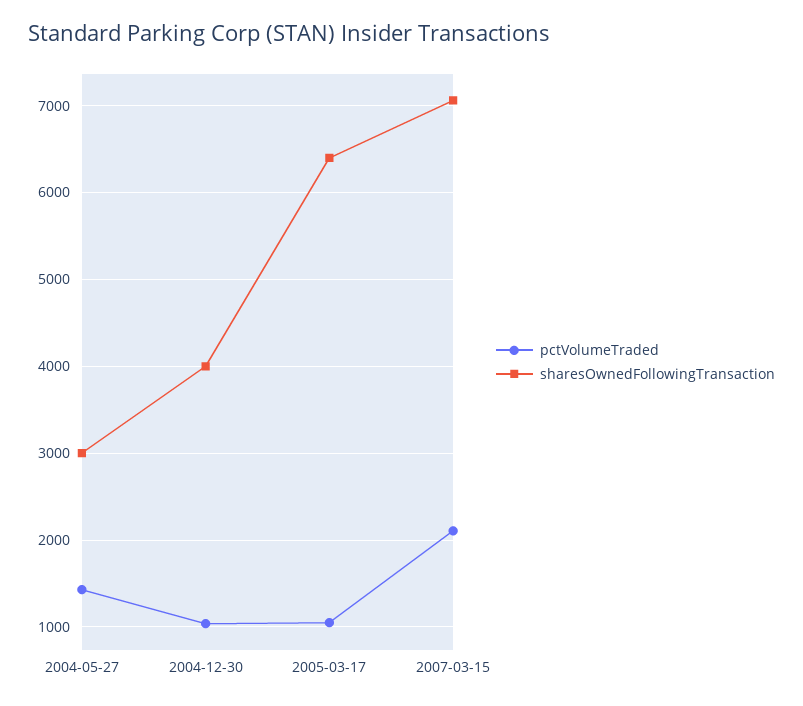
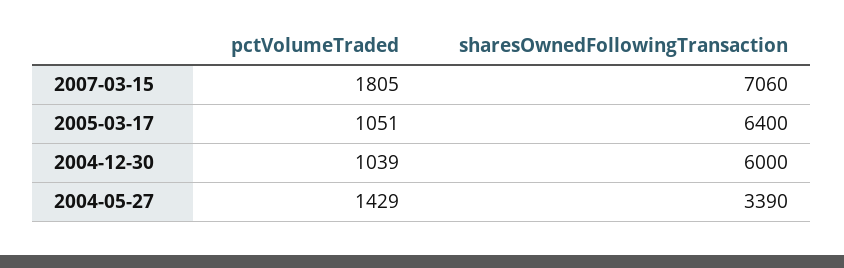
sharesOwnedFollowingTransaction, 2004-05-27: 3000 -> 3390
sharesOwnedFollowingTransaction, 2004-12-30: 4000 -> 6000
pctVolumeTraded, 2007-03-15: 2100 -> 1805

